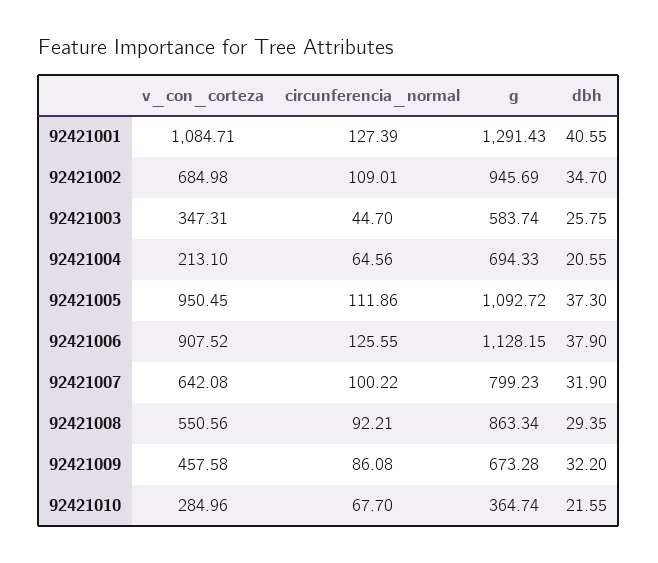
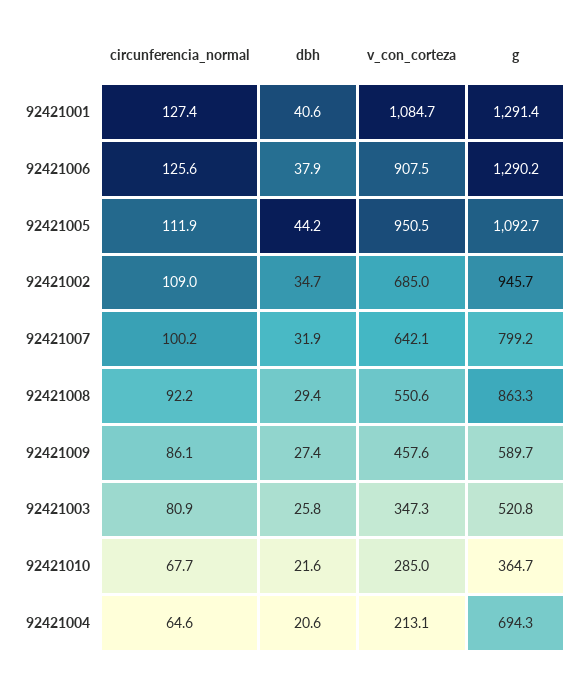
circunferencia_normal, 92421003: 44.7 -> 80.9
g, 92421003: 583.74 -> 520.8
dbh, 92421005: 37.3 -> 44.2
g, 92421006: 1128.15 -> 1290.2
g, 92421009: 673.28 -> 589.7
dbh, 92421009: 32.2 -> 27.4

